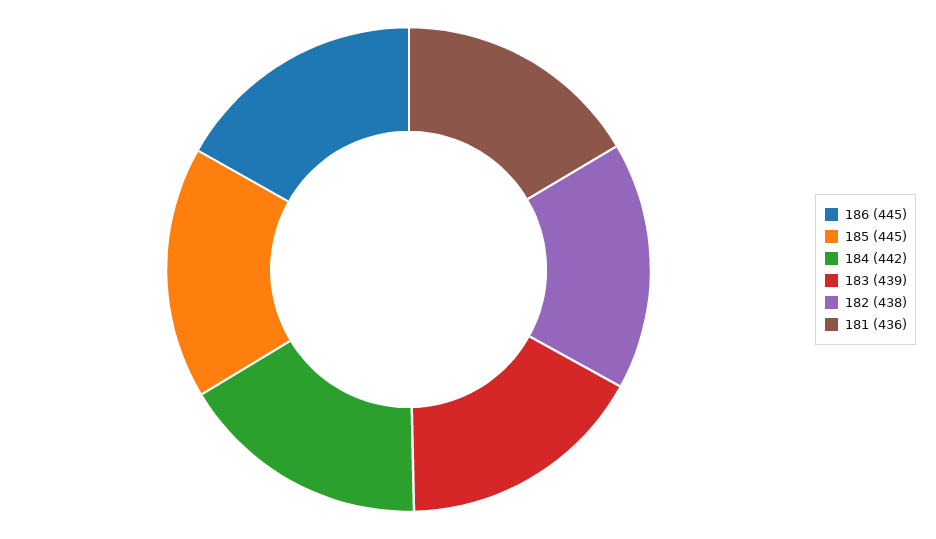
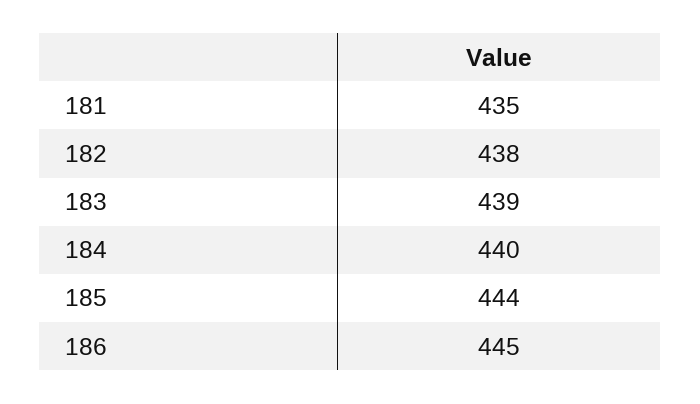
185: 445 -> 444
184: 442 -> 440
181: 436 -> 435

